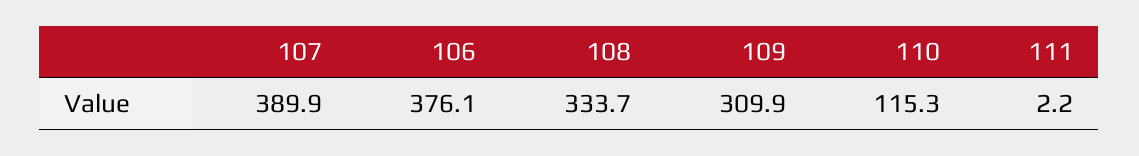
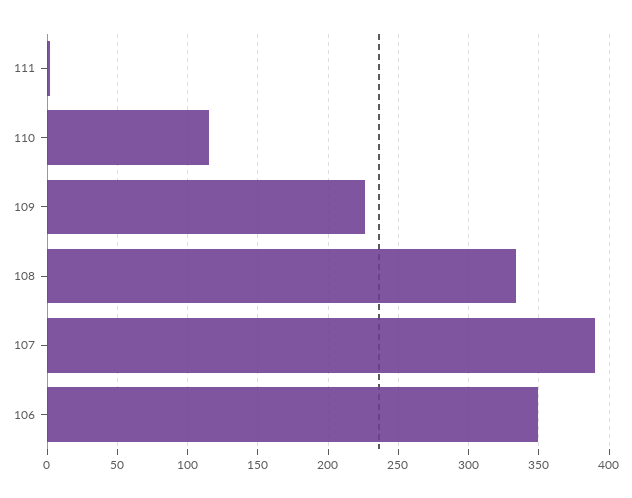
106: 376.1 -> 350
109: 309.9 -> 225

